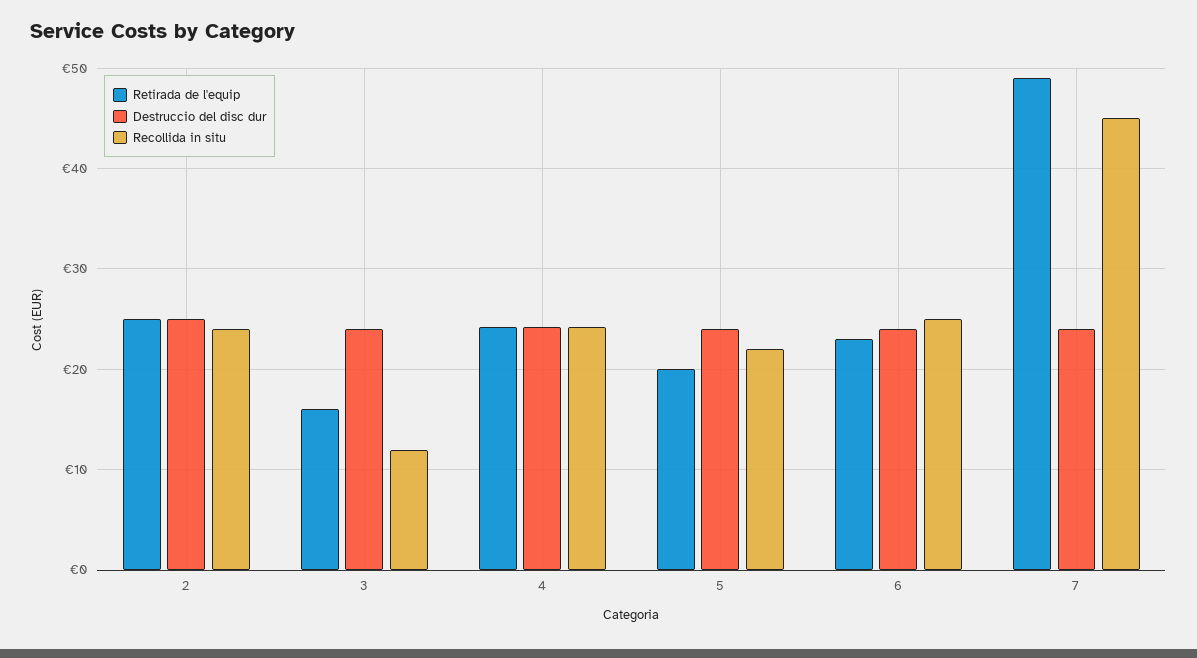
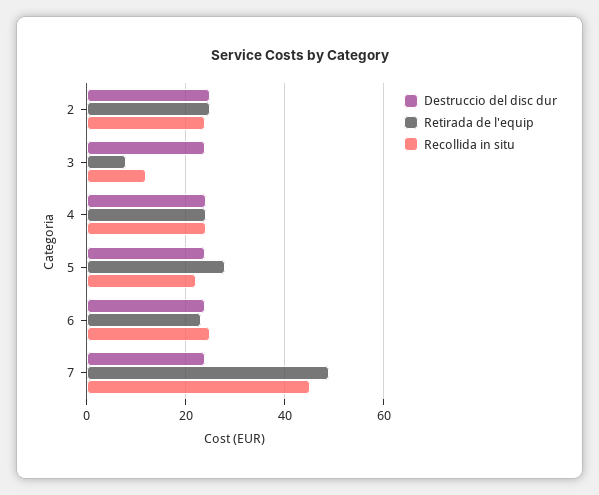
Retirada de l'equip, 3: 16 -> 8
Retirada de l'equip, 5: 20 -> 28

